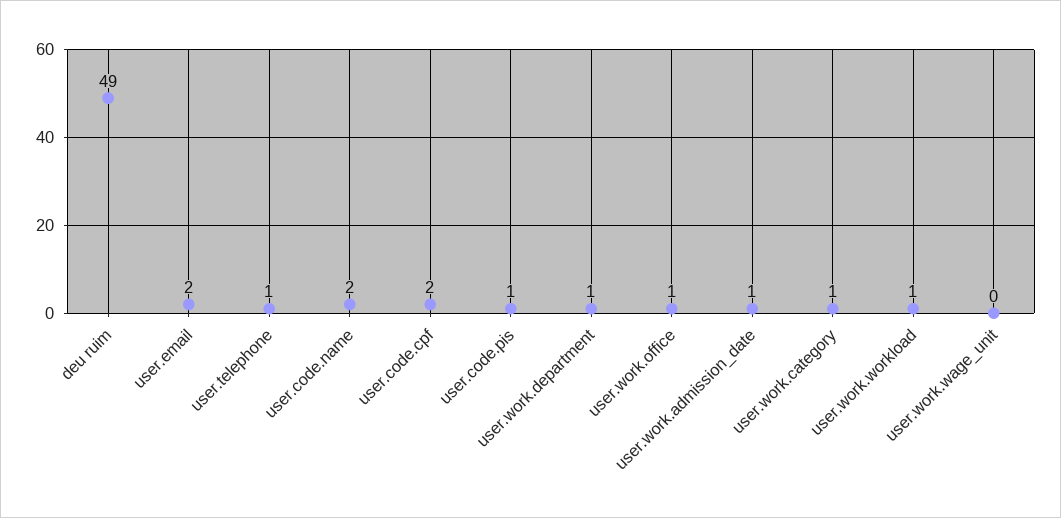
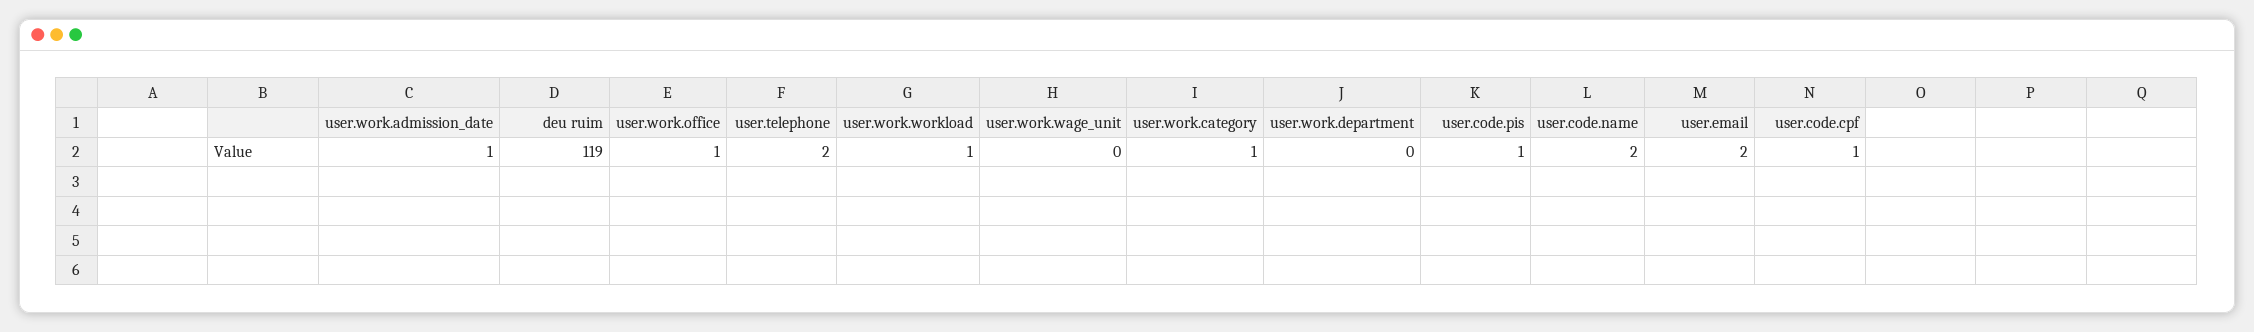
deu ruim: 49 -> 119
user.telephone: 1 -> 2
user.code.cpf: 2 -> 1
user.work.department: 1 -> 0

